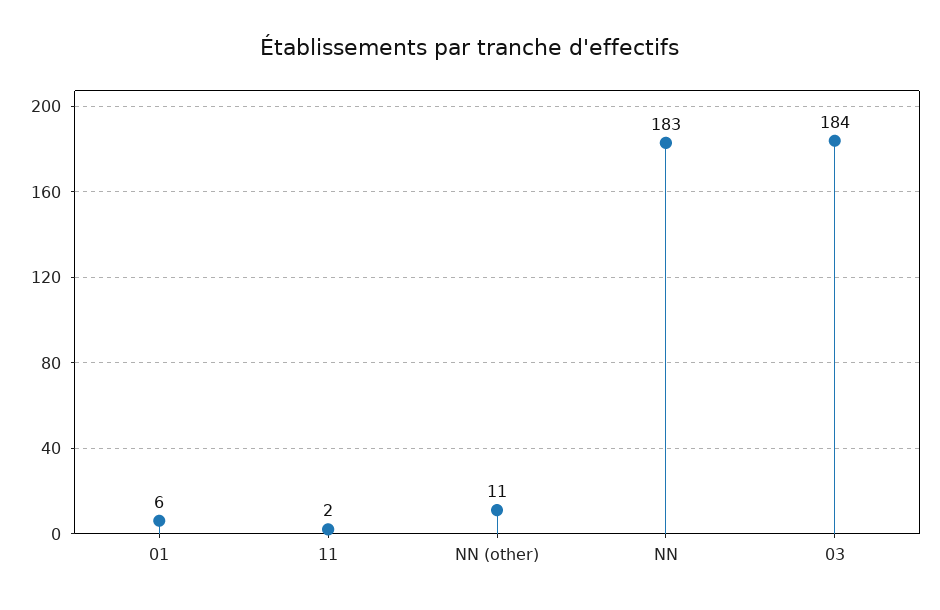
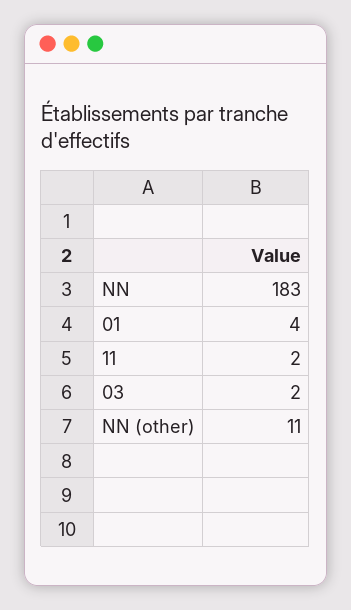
01: 6 -> 4
03: 184 -> 2

